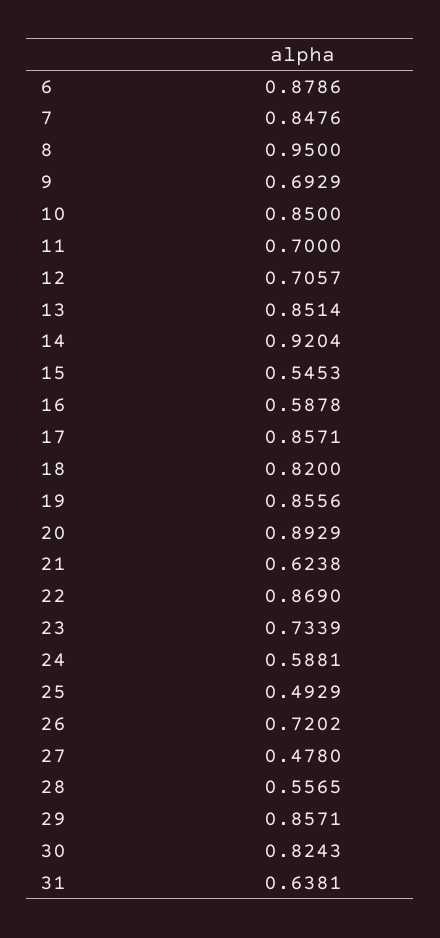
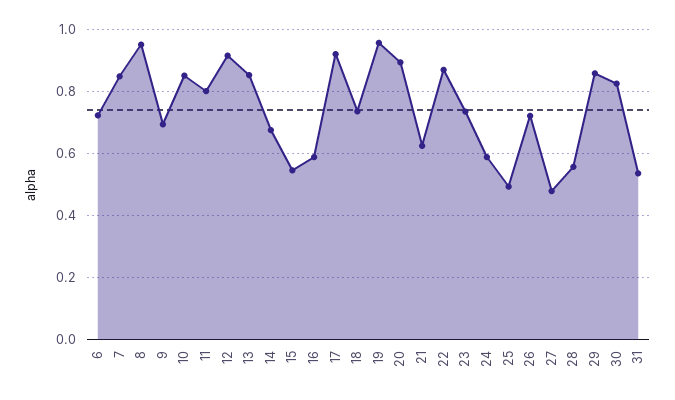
6: 0.8786 -> 0.72
11: 0.7 -> 0.8
12: 0.7057 -> 0.92
14: 0.9204 -> 0.68
17: 0.8571 -> 0.92
18: 0.82 -> 0.74
19: 0.8556 -> 0.96
31: 0.6381 -> 0.54

